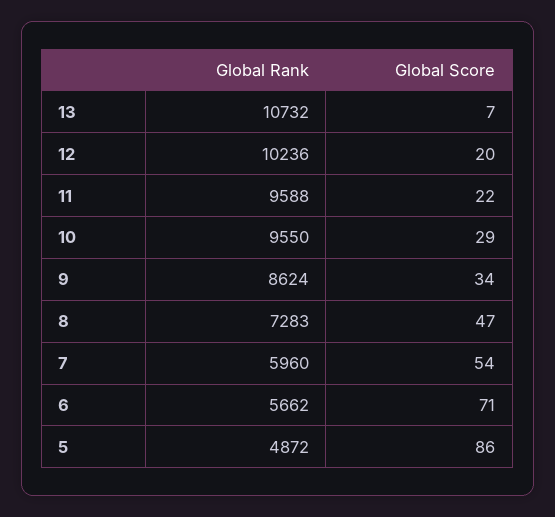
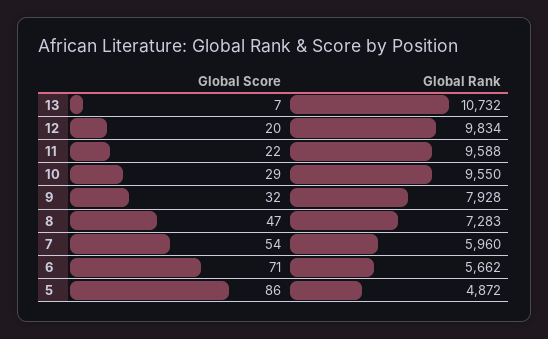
Global Rank, 12: 10236 -> 9834
Global Rank, 9: 8624 -> 7928
Global Score, 9: 34 -> 32

